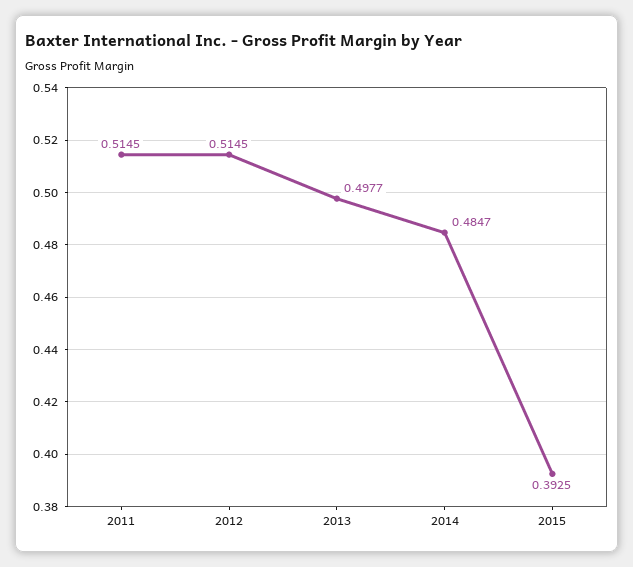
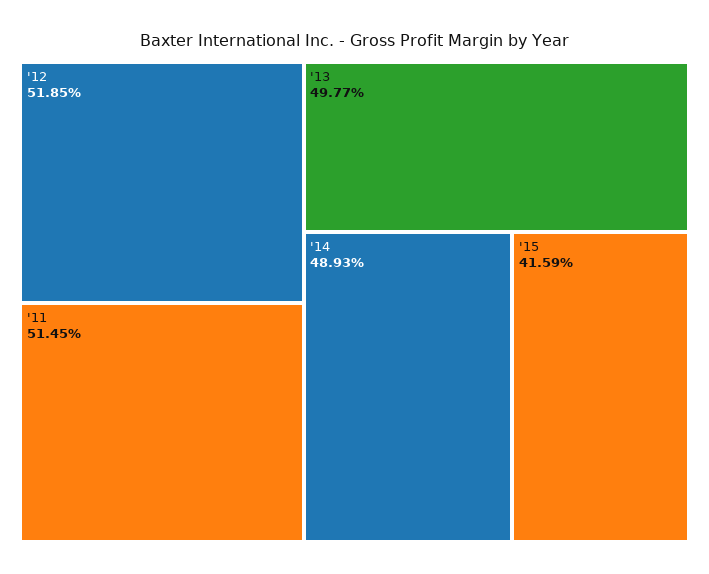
2012: 0.5145 -> 0.5185
2014: 0.4847 -> 0.4893
2015: 0.3925 -> 0.4159

